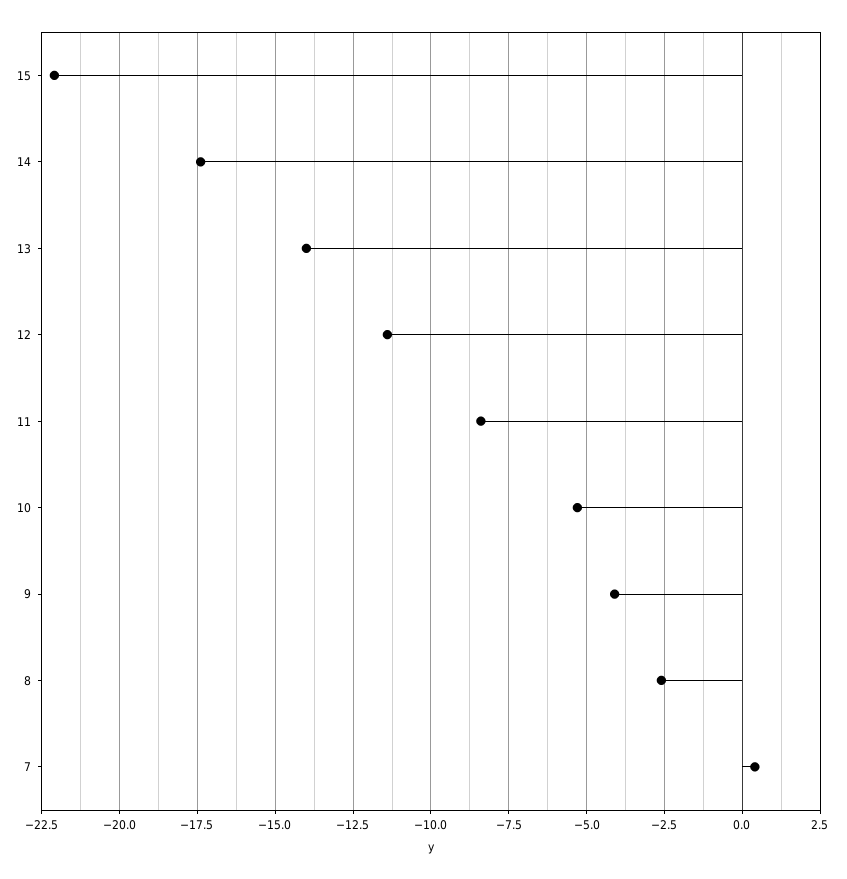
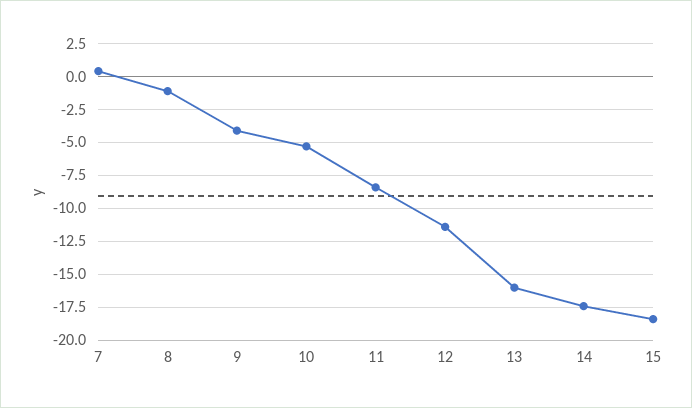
15: -22 -> -18.5
13: -14 -> -16
8: -2.5 -> -1

